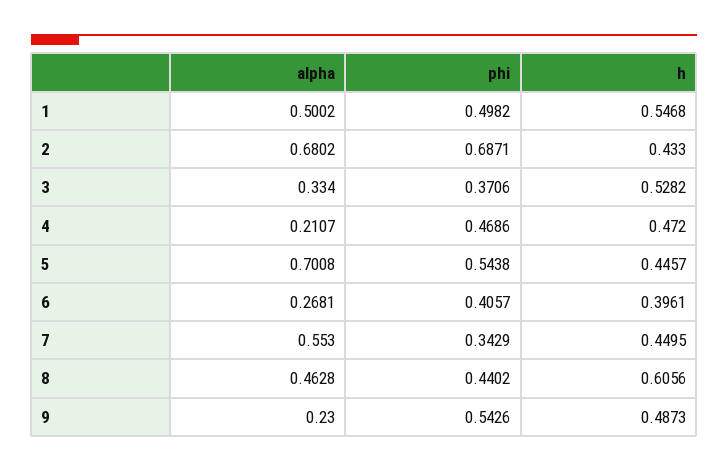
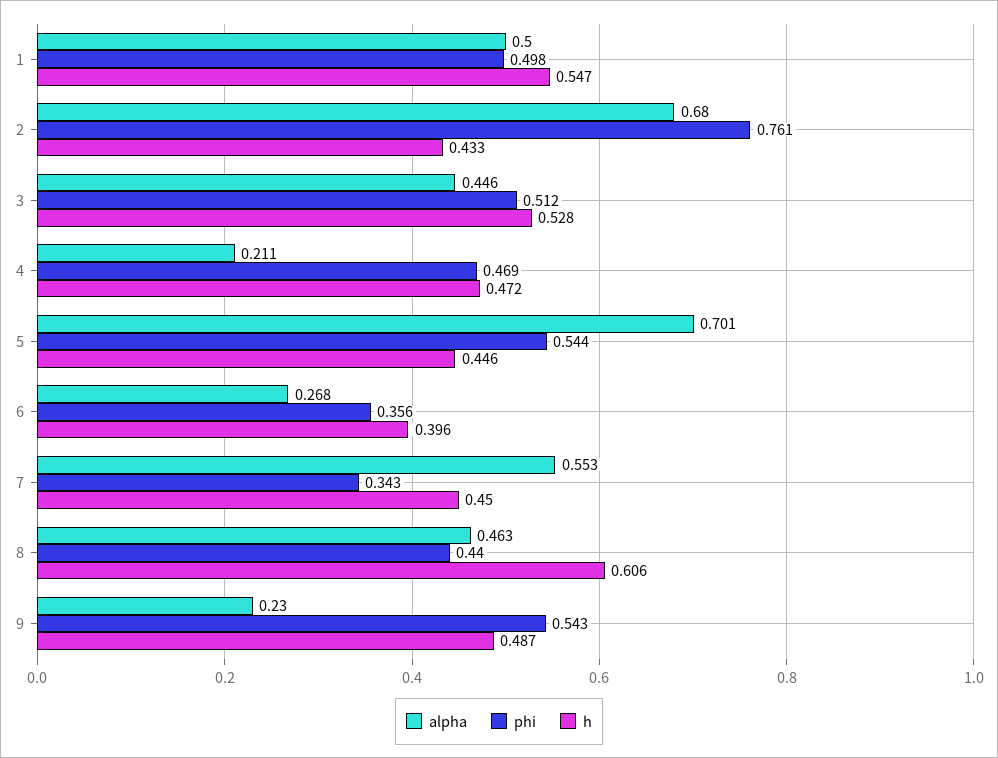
phi, 2: 0.6871 -> 0.761
alpha, 3: 0.334 -> 0.446
phi, 3: 0.3706 -> 0.512
phi, 6: 0.4057 -> 0.356

